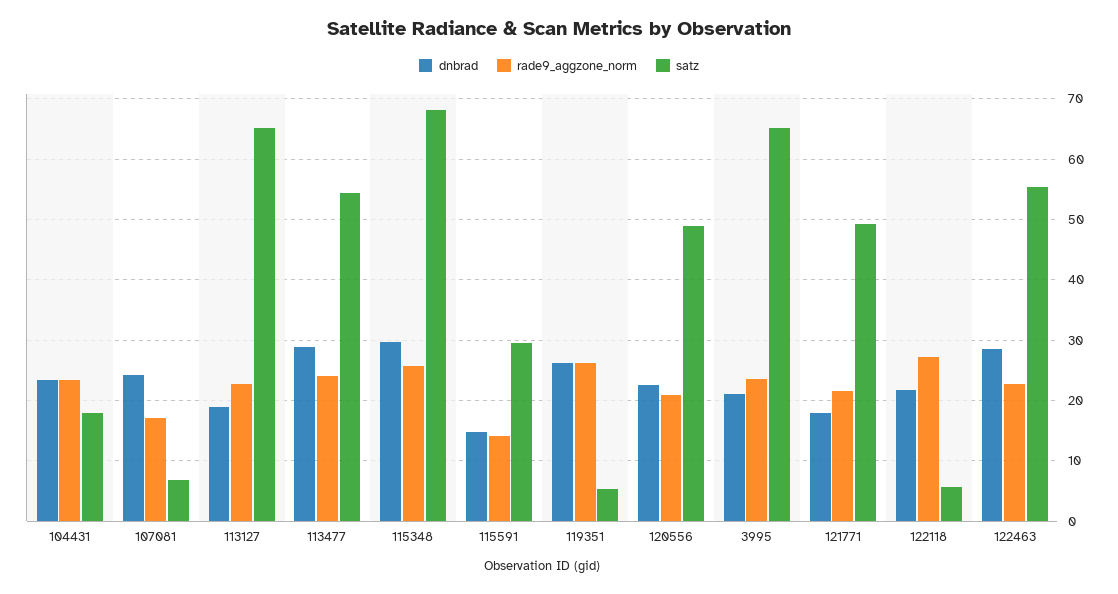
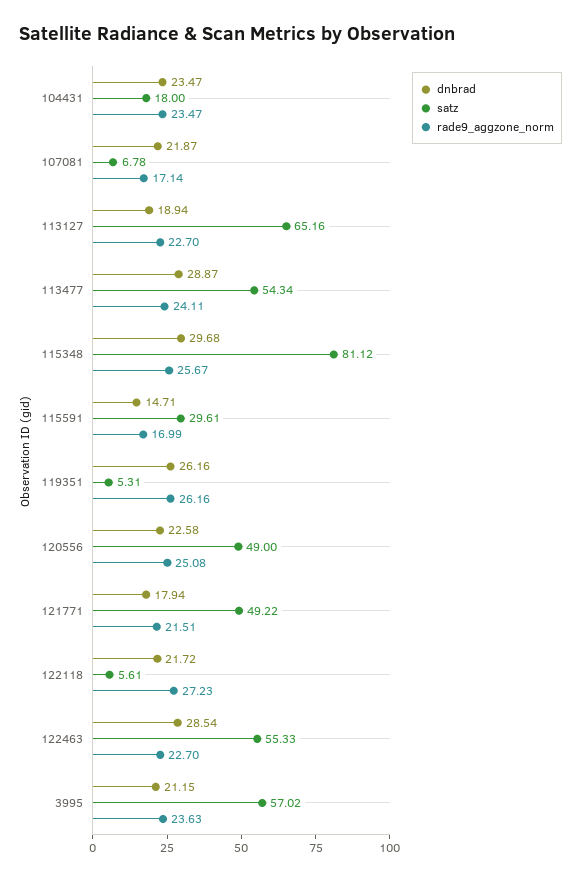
dnbrad, 107081: 24 -> 21.87
satz, 115348: 68 -> 81.12
rade9_aggzone_norm, 115591: 14 -> 16.99
rade9_aggzone_norm, 120556: 21 -> 25.08
satz, 3995: 65 -> 57.02

